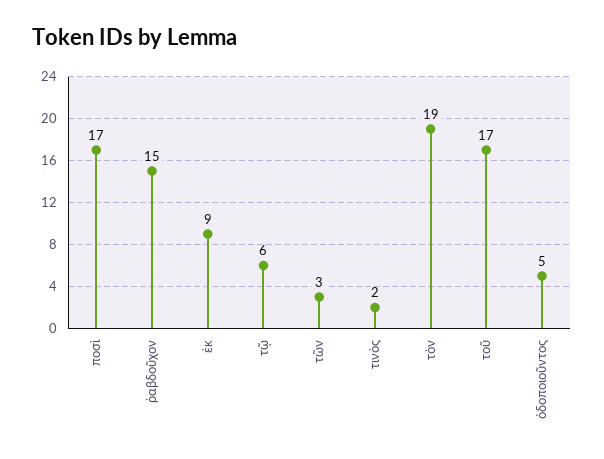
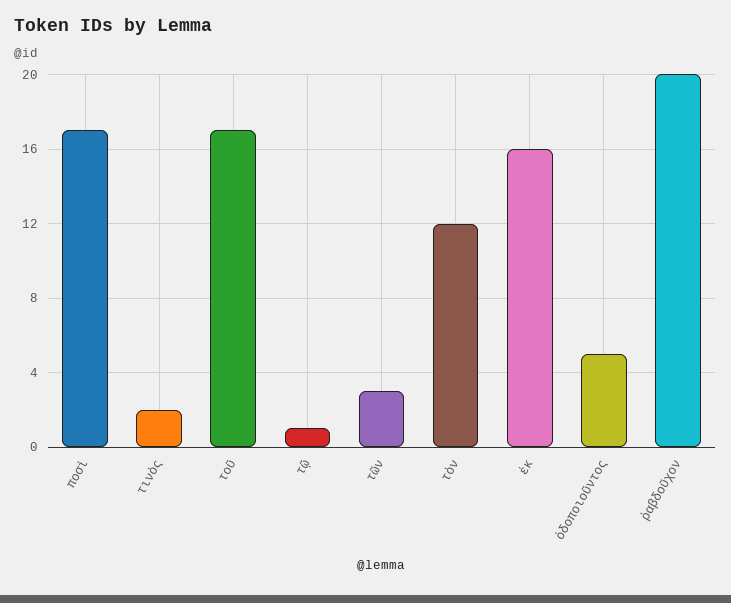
ῥαβδοῦχον: 15 -> 20
ἐκ: 9 -> 16
τῷ: 6 -> 1
τὸν: 19 -> 12

